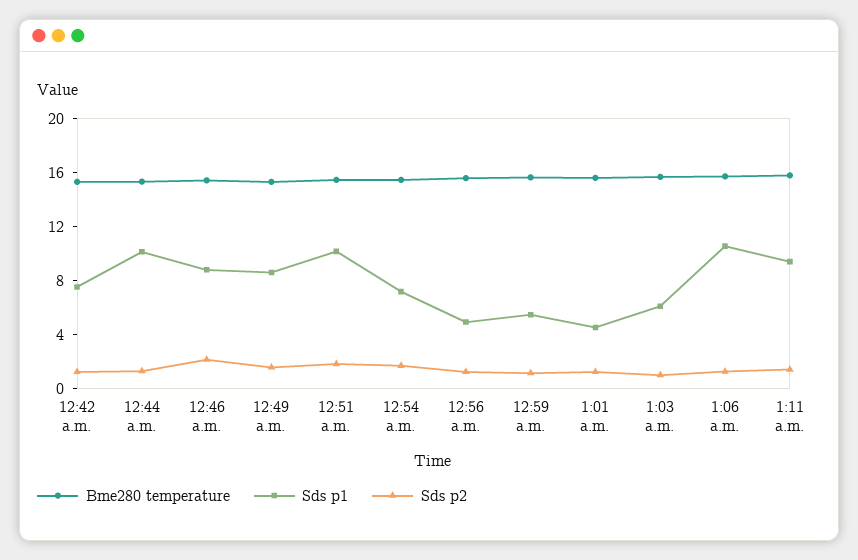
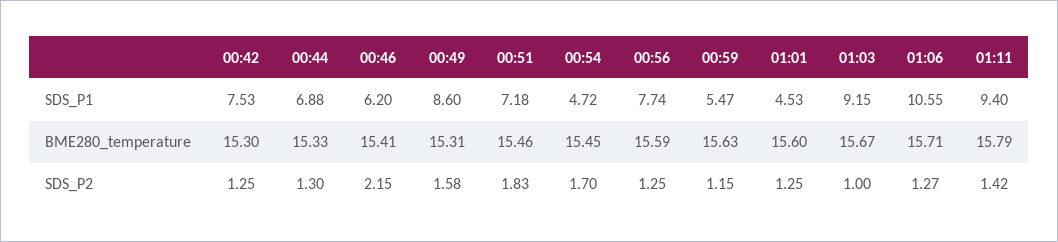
Sds p1, 12:44 a.m.: 10 -> 6.88
Sds p1, 12:46 a.m.: 9 -> 6.2
Sds p1, 12:51 a.m.: 10 -> 7.18
Sds p1, 12:54 a.m.: 7 -> 4.72
Sds p1, 12:56 a.m.: 5 -> 7.74
Sds p1, 1:03 a.m.: 6 -> 9.15

